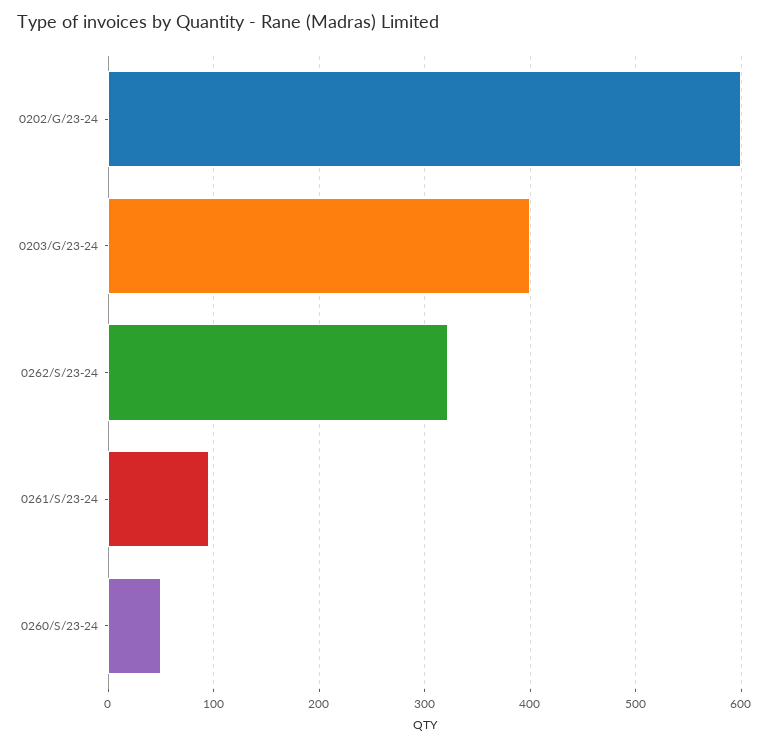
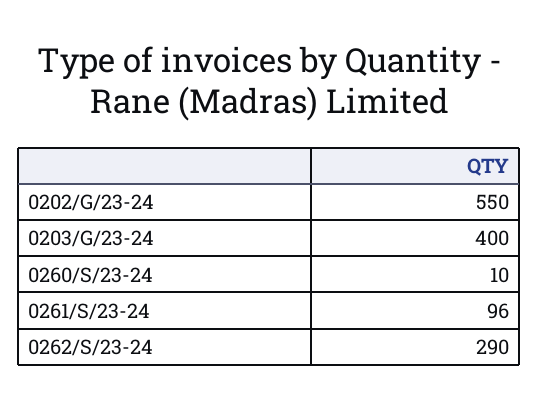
0202/G/23-24: 600 -> 550
0262/S/23-24: 320 -> 290
0260/S/23-24: 50 -> 10

